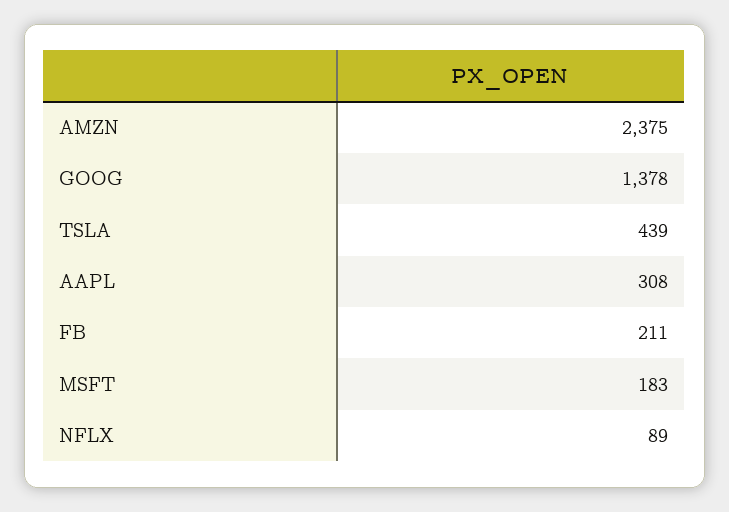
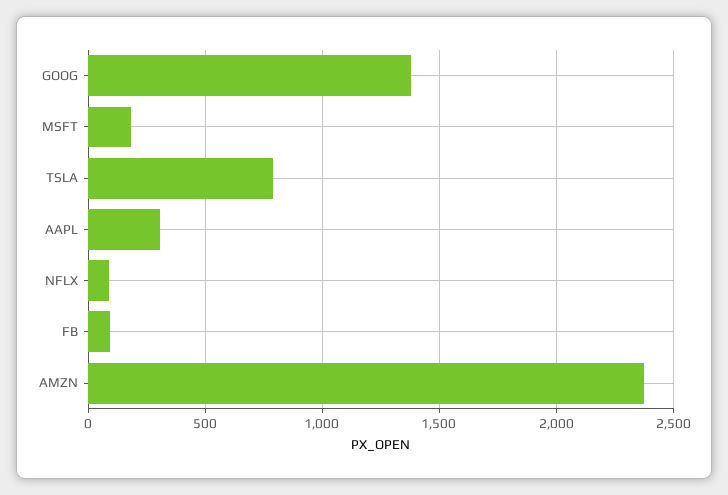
TSLA: 439 -> 800
FB: 211 -> 100

